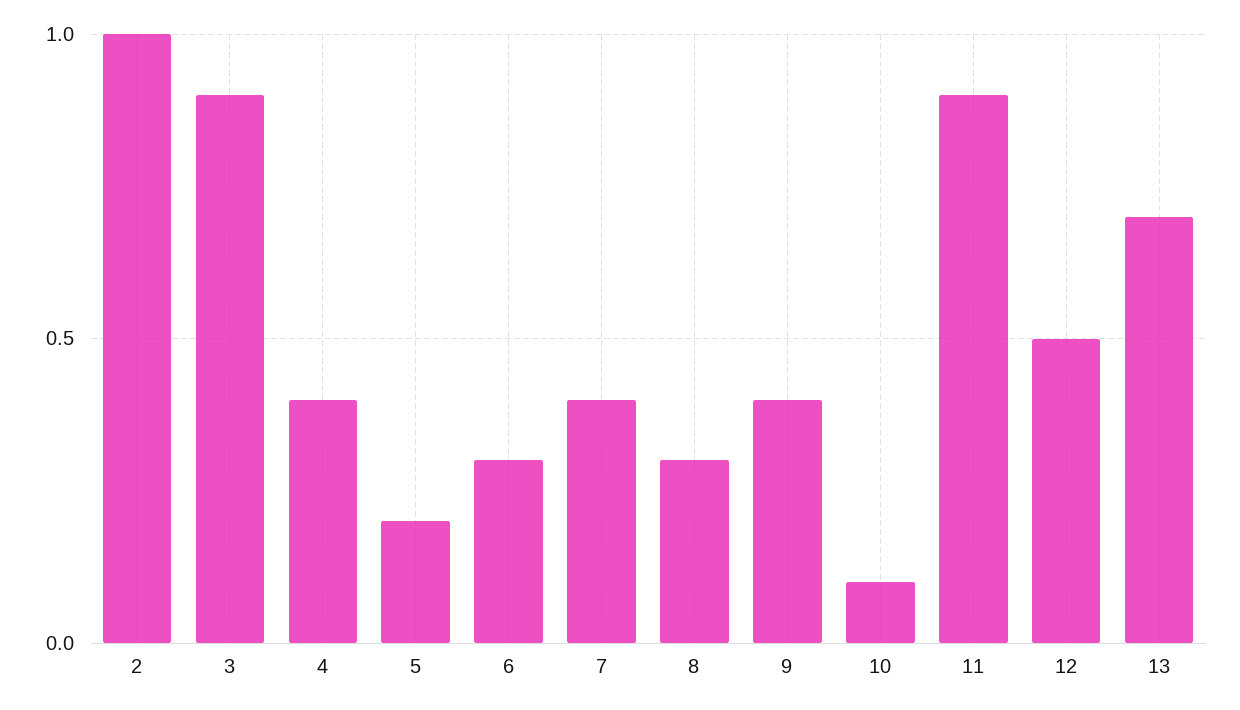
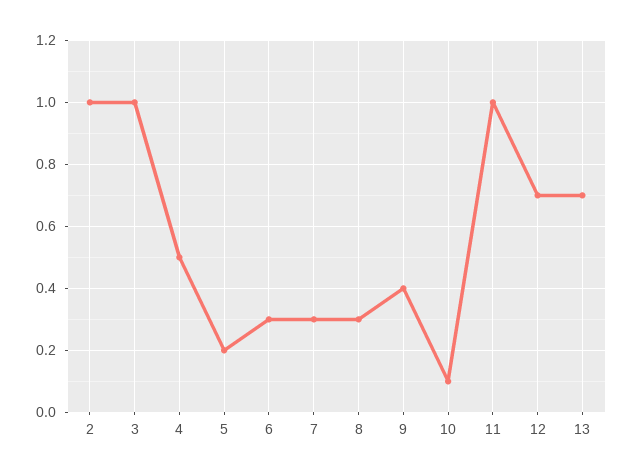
3: 0.9 -> 1
4: 0.4 -> 0.5
7: 0.4 -> 0.3
11: 0.9 -> 1
12: 0.5 -> 0.7

